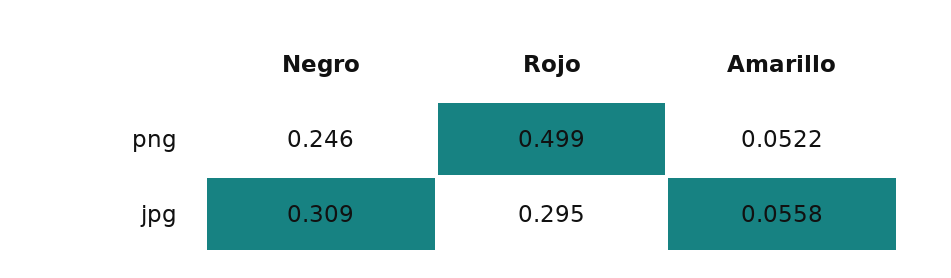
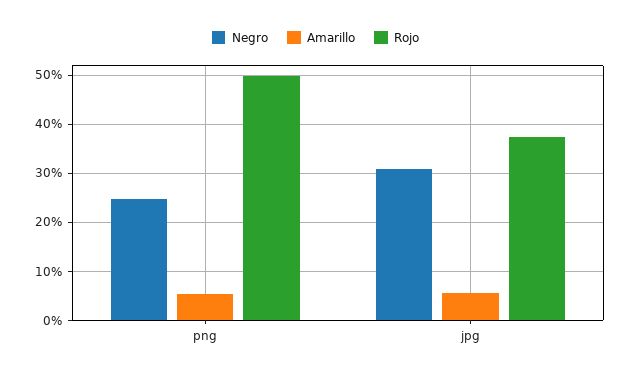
Rojo, jpg: 0.295 -> 0.38

